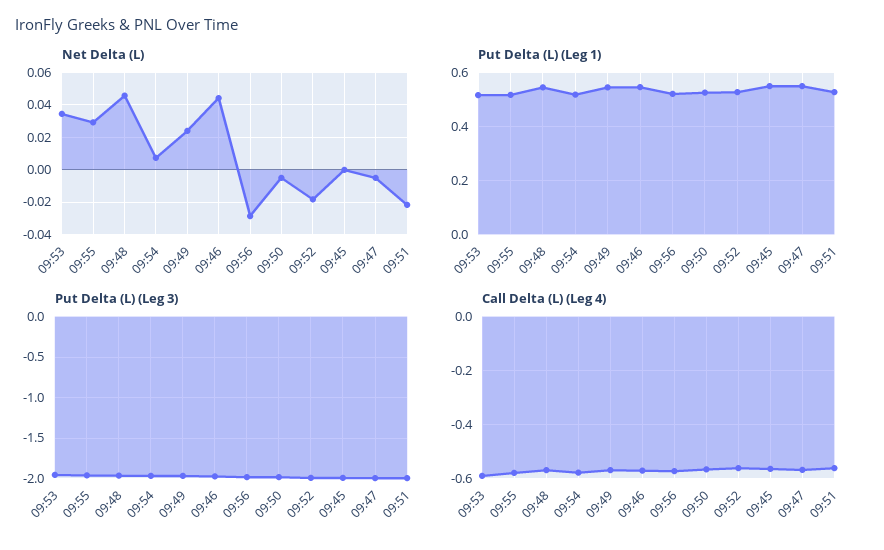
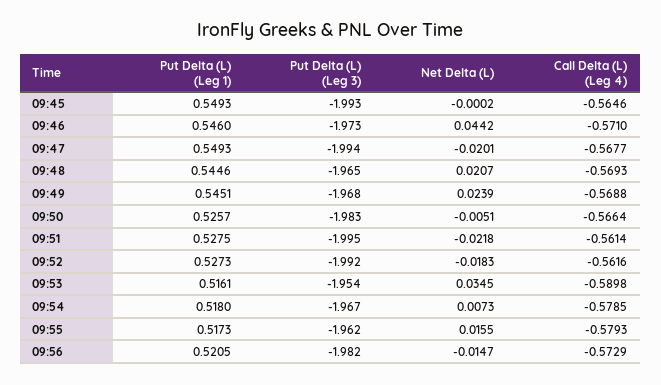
Net Delta (L), 09:55: 0.03 -> 0.0155
Net Delta (L), 09:48: 0.045 -> 0.0207
Net Delta (L), 09:56: -0.03 -> -0.0147
Net Delta (L), 09:47: -0.005 -> -0.0201

